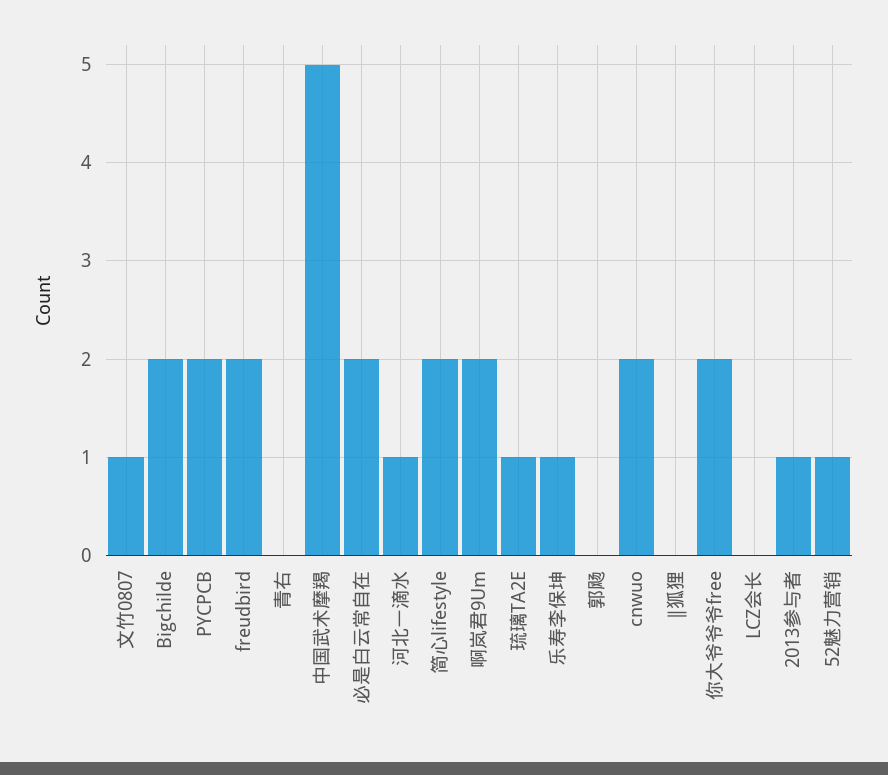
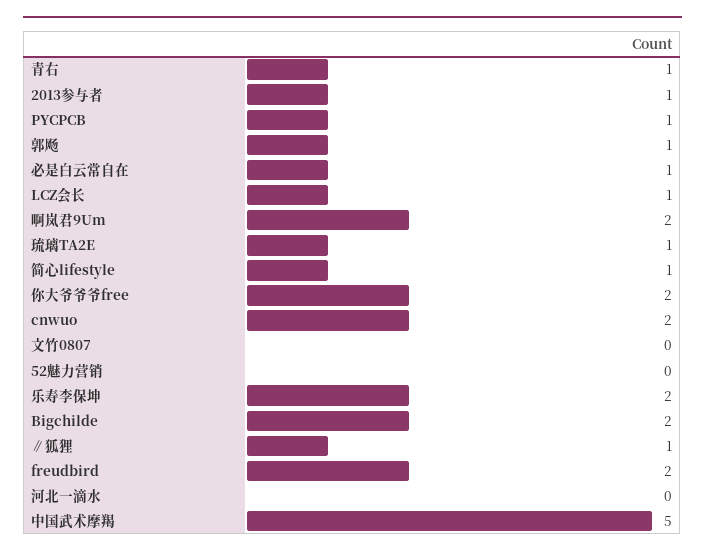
文竹0807: 1 -> 0
PYCPCB: 2 -> 1
青右: 0 -> 1
必是白云常自在: 2 -> 1
河北一滴水: 1 -> 0
简心lifestyle: 2 -> 1
乐寿李保坤: 1 -> 2
郭飏: 0 -> 1
∥狐狸: 0 -> 1
LCZ会长: 0 -> 1
52魅力营销: 1 -> 0

